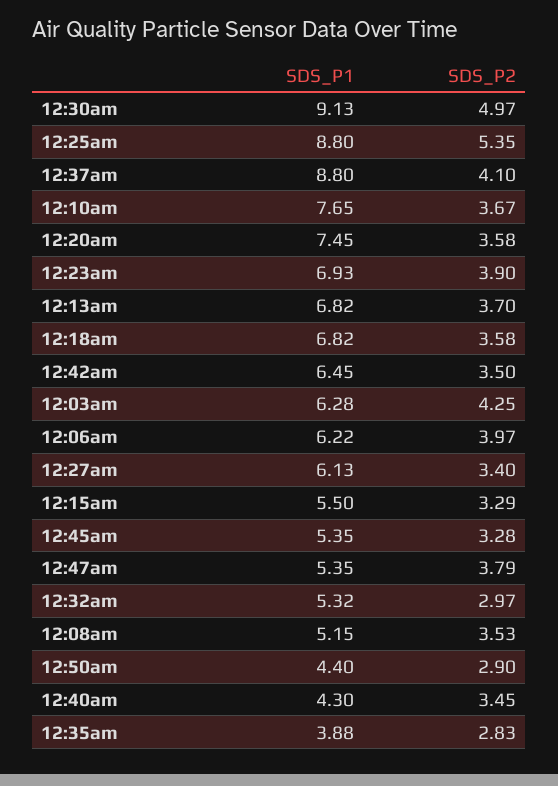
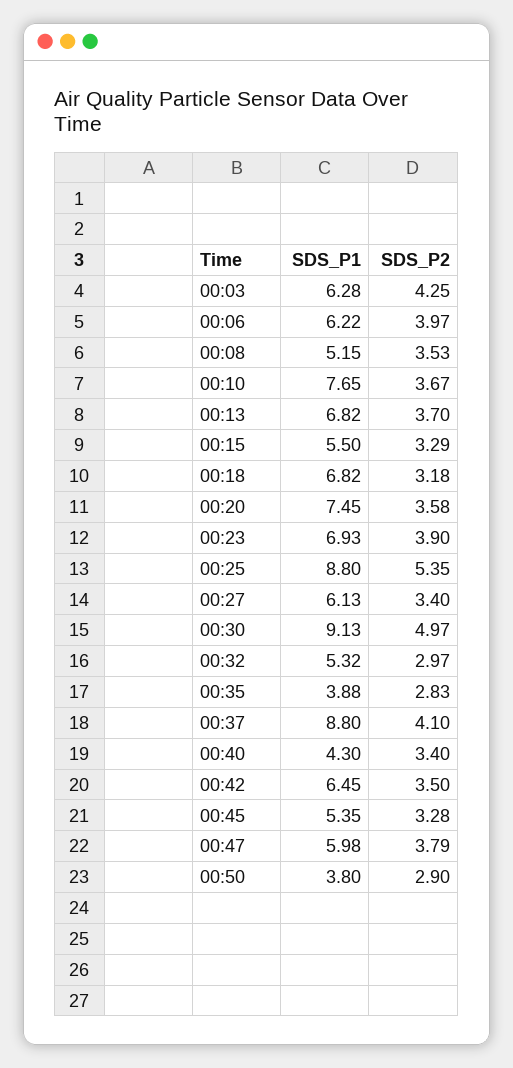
SDS_P2, 12:18am: 3.58 -> 3.18
SDS_P1, 12:47am: 5.35 -> 5.98
SDS_P1, 12:50am: 4.4 -> 3.8
SDS_P2, 12:40am: 3.45 -> 3.4

